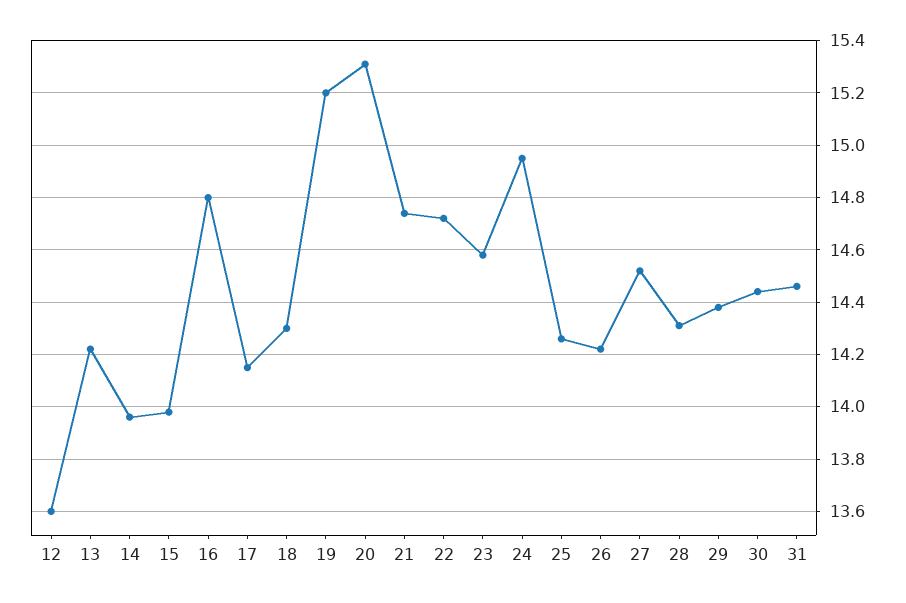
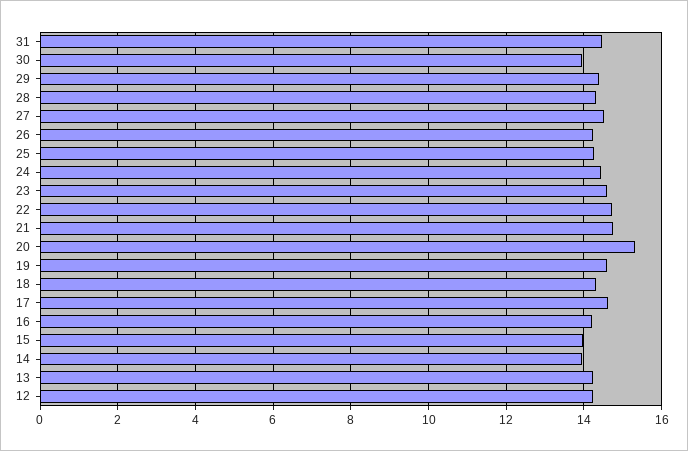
12: 13.6 -> 14.2
16: 14.8 -> 14.2
17: 14.15 -> 14.6
19: 15.2 -> 14.6
24: 14.95 -> 14.4
30: 14.45 -> 14

